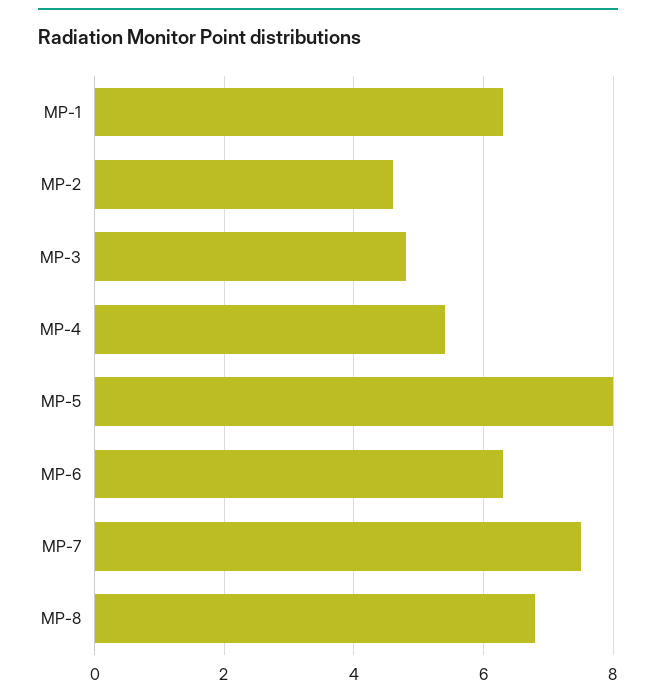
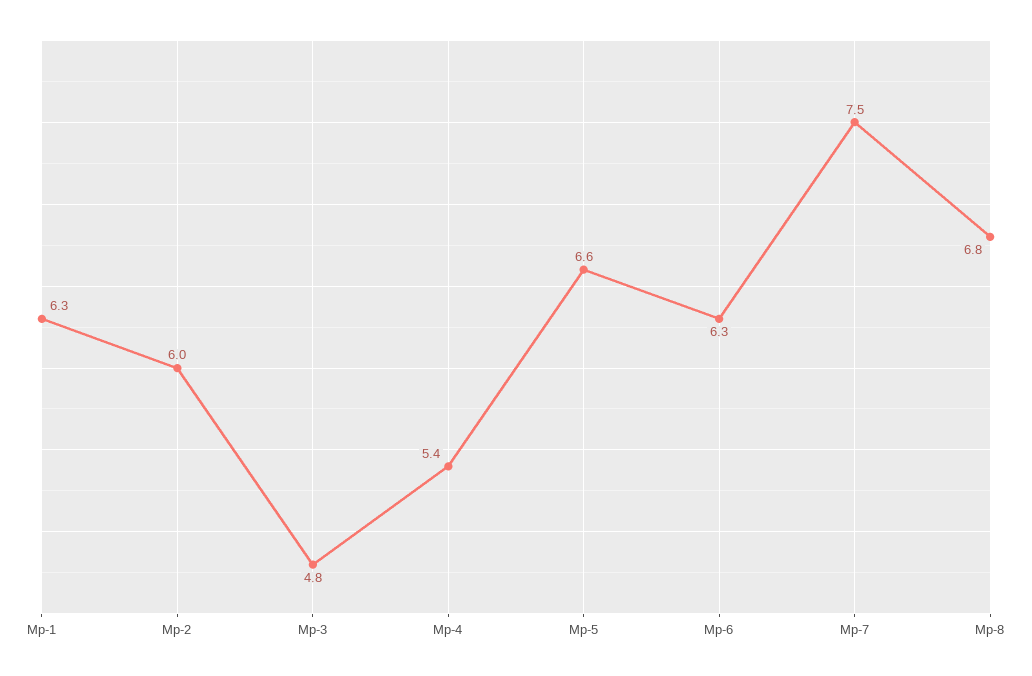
MP-2: 4.5 -> 6
MP-5: 8 -> 6.6

